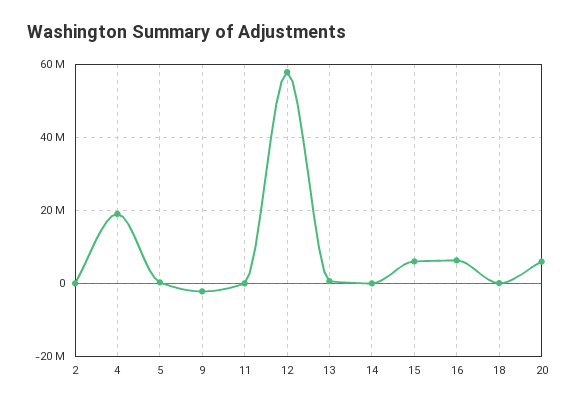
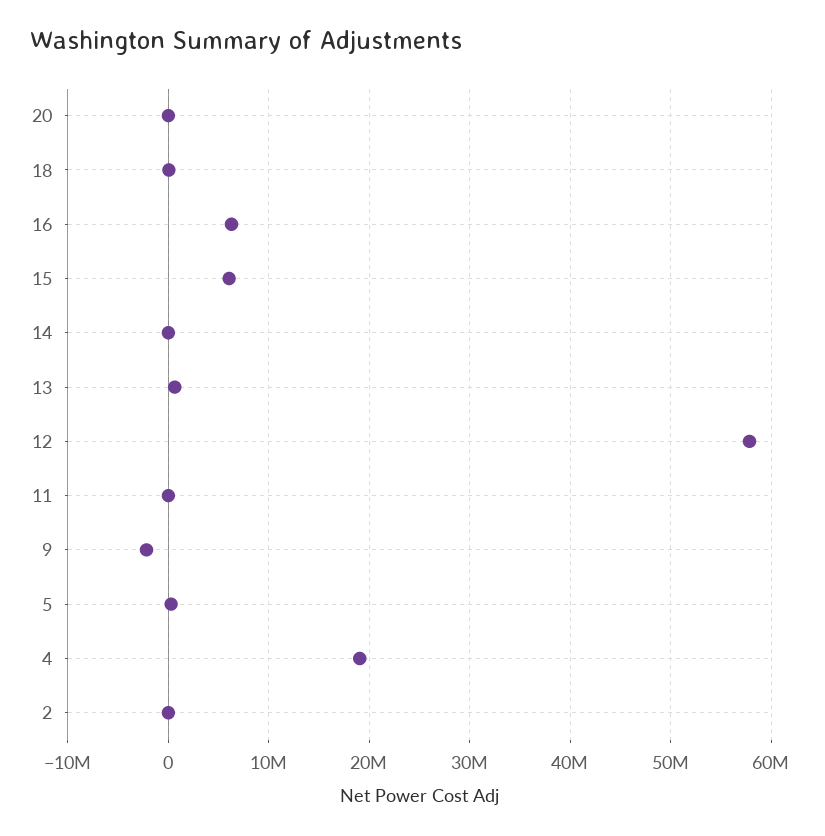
20: 6000000 -> 0

